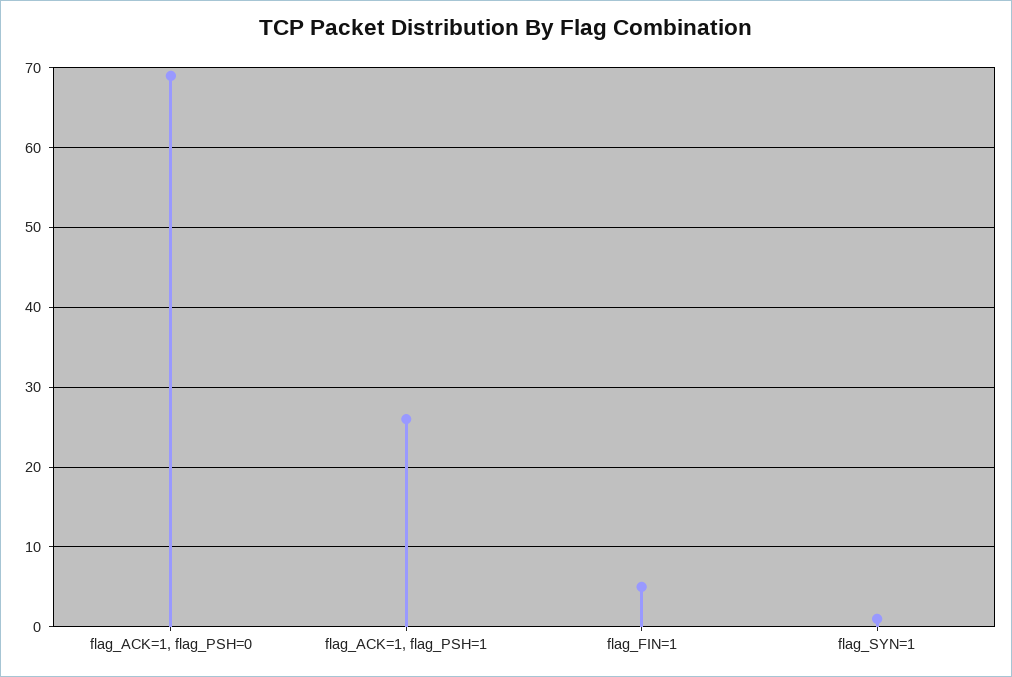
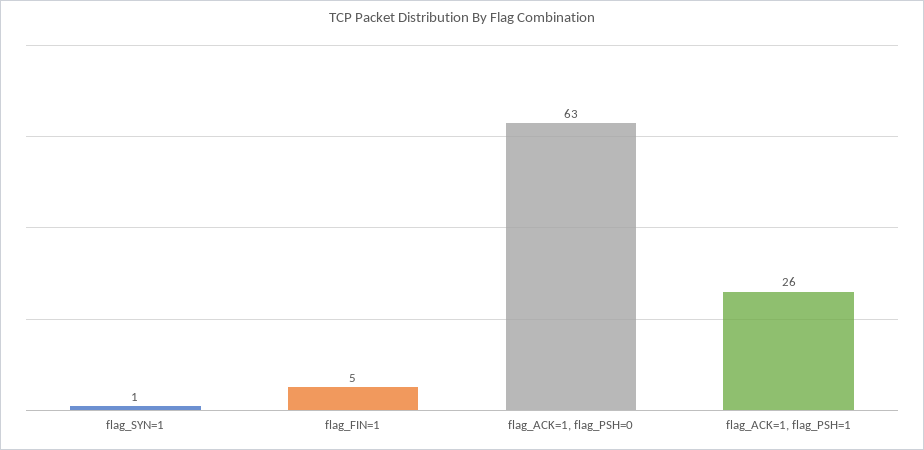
flag_ACK=1, flag_PSH=0: 69 -> 63

